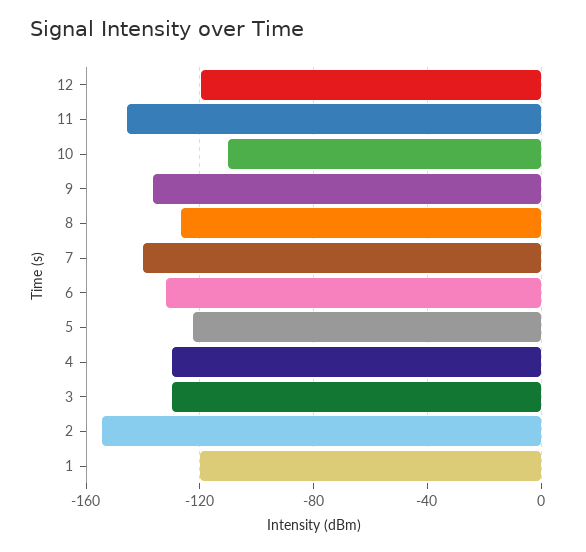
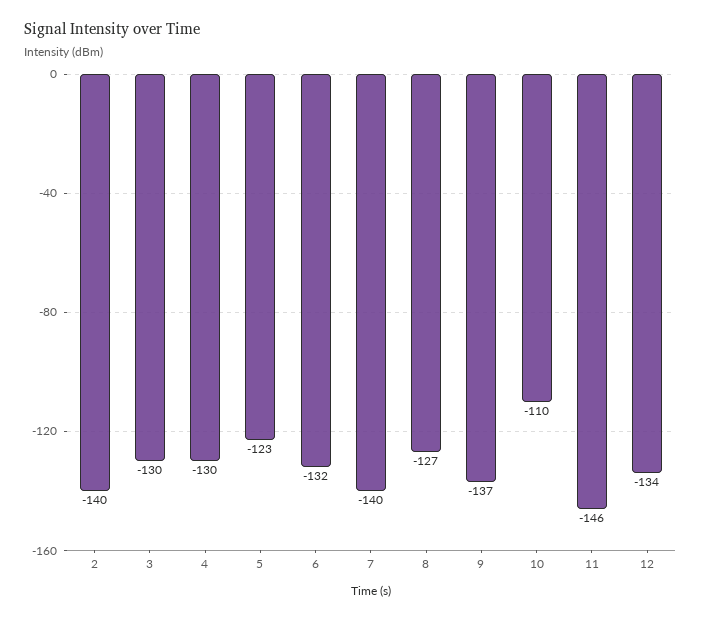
12: -120 -> -134
2: -155 -> -140
1: -120 -> none

